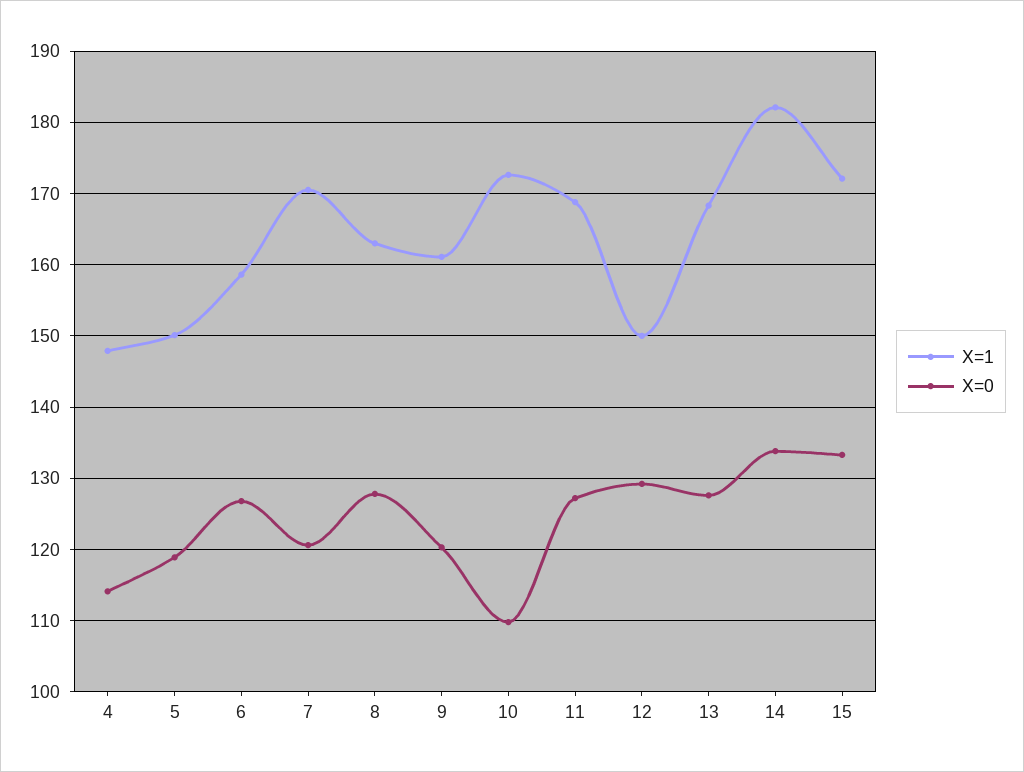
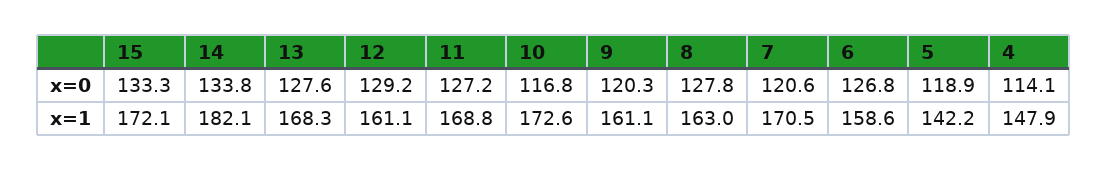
X=1, 5: 150 -> 142.2
X=0, 10: 110 -> 116.8
X=1, 12: 150 -> 161.1

